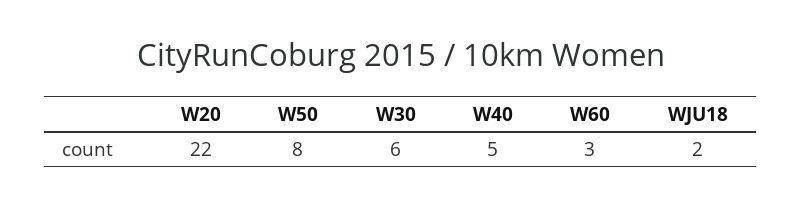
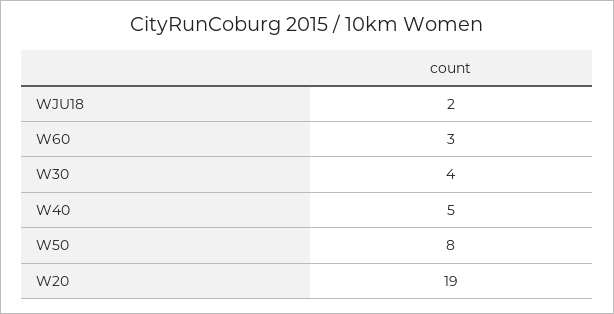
W20: 22 -> 19
W30: 6 -> 4

